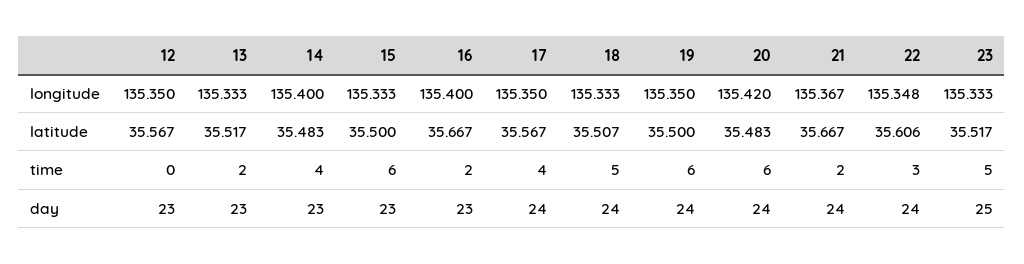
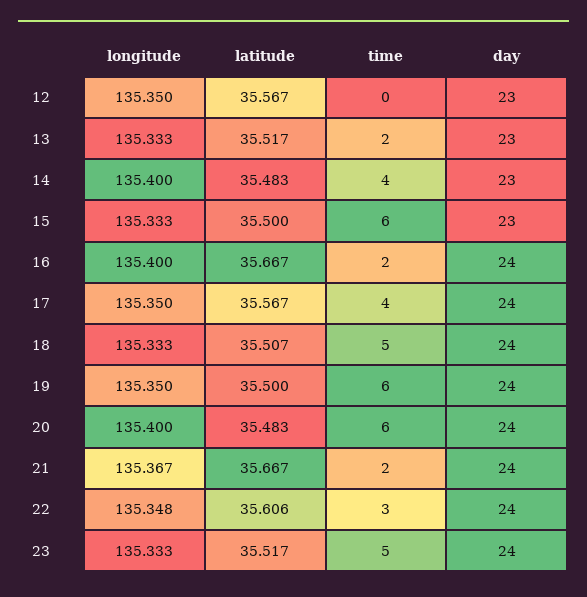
20, longitude: 135.42 -> 135.4
16, day: 23 -> 24
23, day: 25 -> 24

